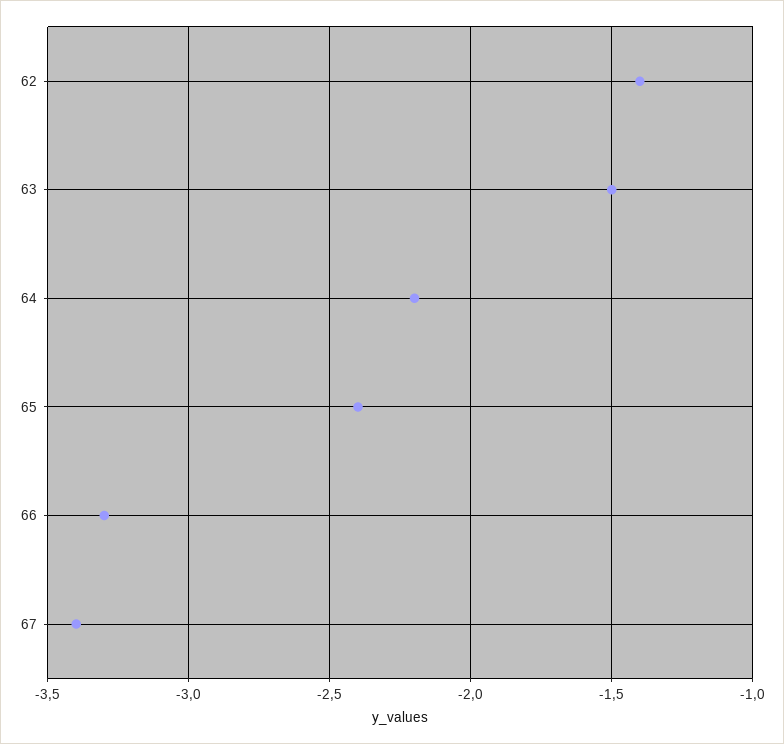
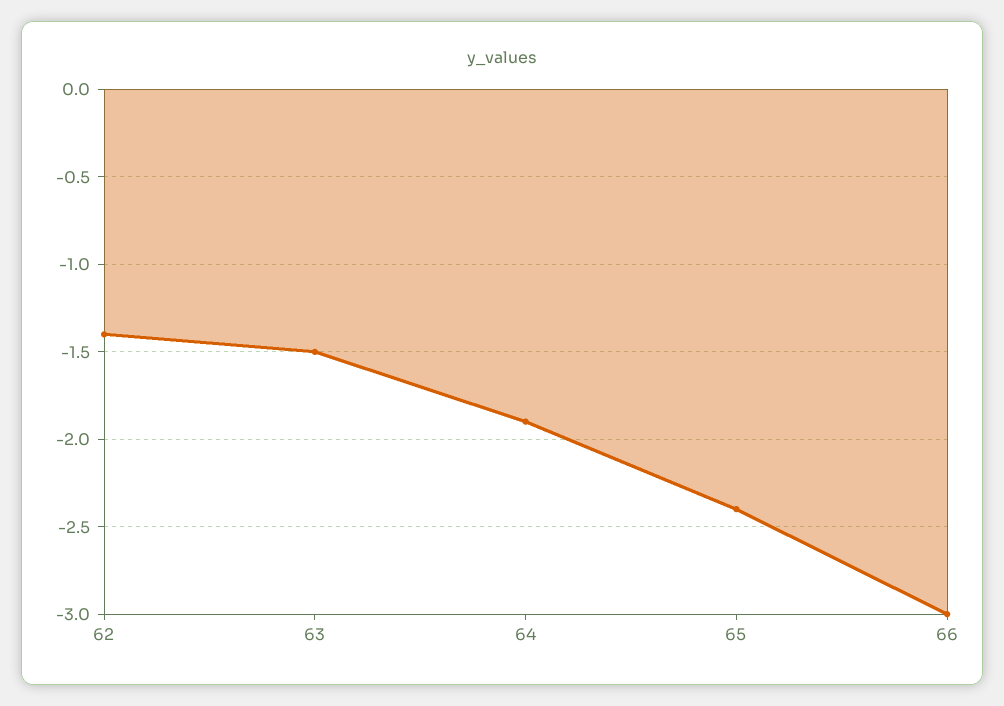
64: -2.2 -> -1.9
66: -3.3 -> -3
67: -3.4 -> none

